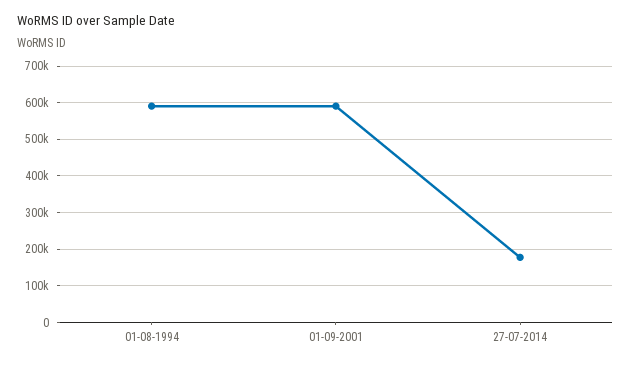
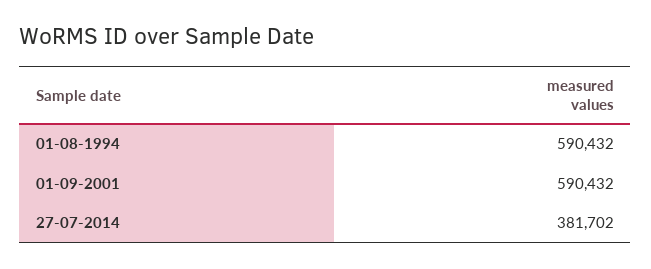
27-07-2014: 180000 -> 381702

